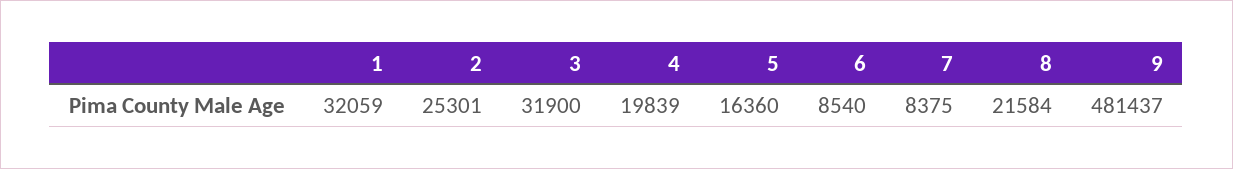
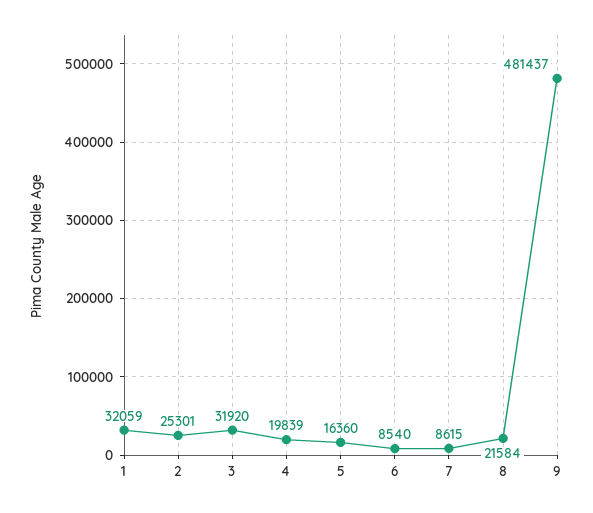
3: 31900 -> 31920
7: 8375 -> 8615

